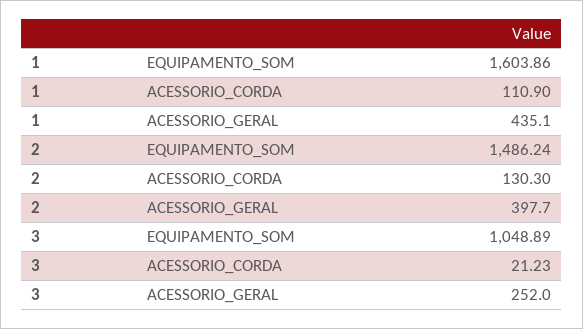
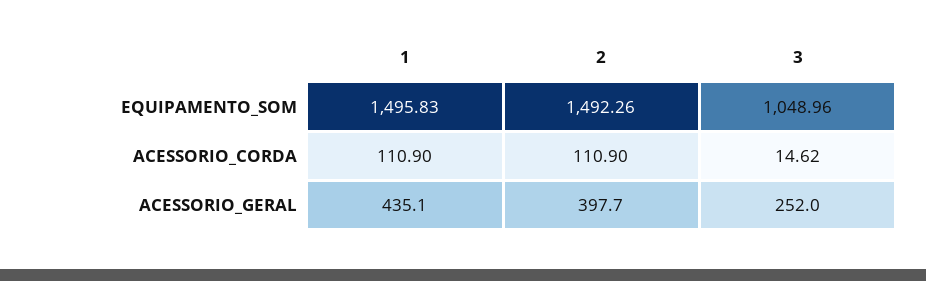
1, EQUIPAMENTO_SOM: 1603.86 -> 1495.83
2, EQUIPAMENTO_SOM: 1486.24 -> 1492.26
2, ACESSORIO_CORDA: 130.3 -> 110.9
3, EQUIPAMENTO_SOM: 1048.89 -> 1048.96
3, ACESSORIO_CORDA: 21.23 -> 14.62

